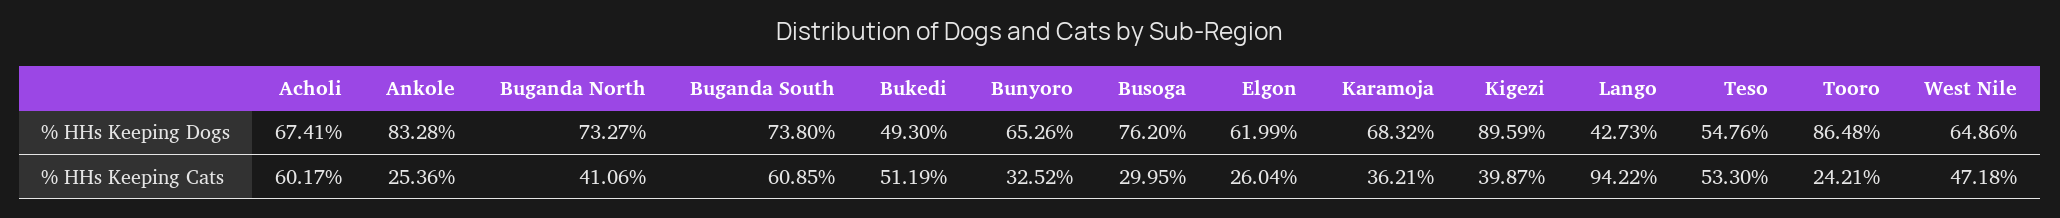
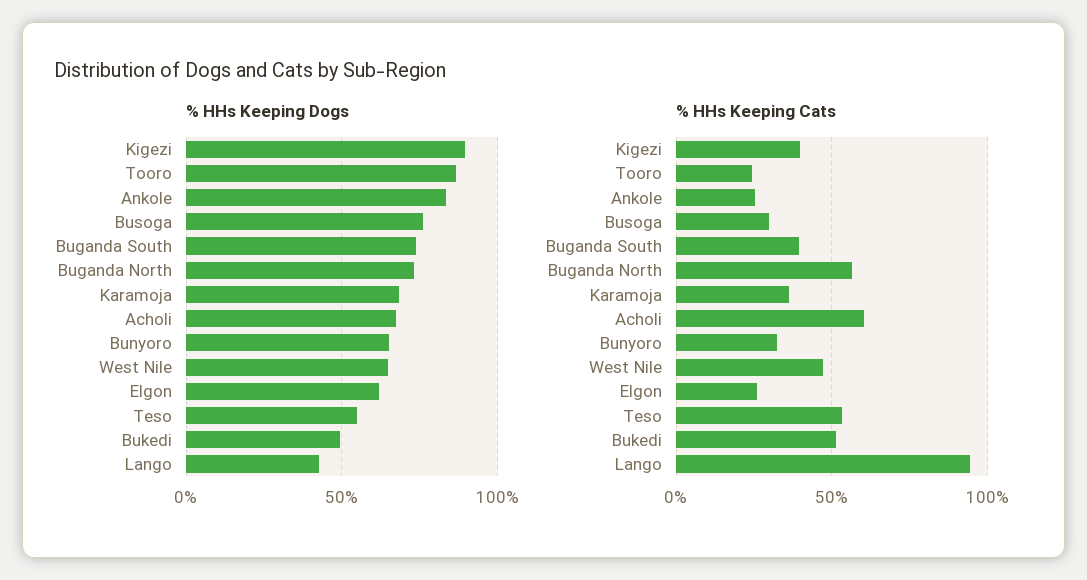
% HHs Keeping Cats, Buganda North: 41.06 -> 55
% HHs Keeping Cats, Buganda South: 60.85 -> 40

